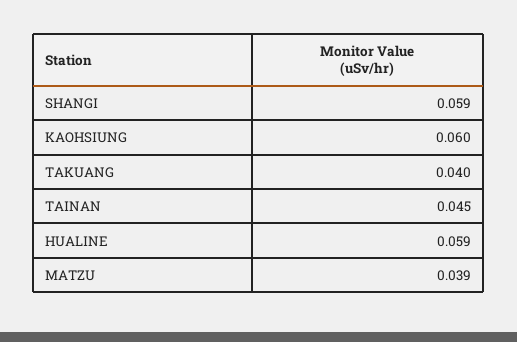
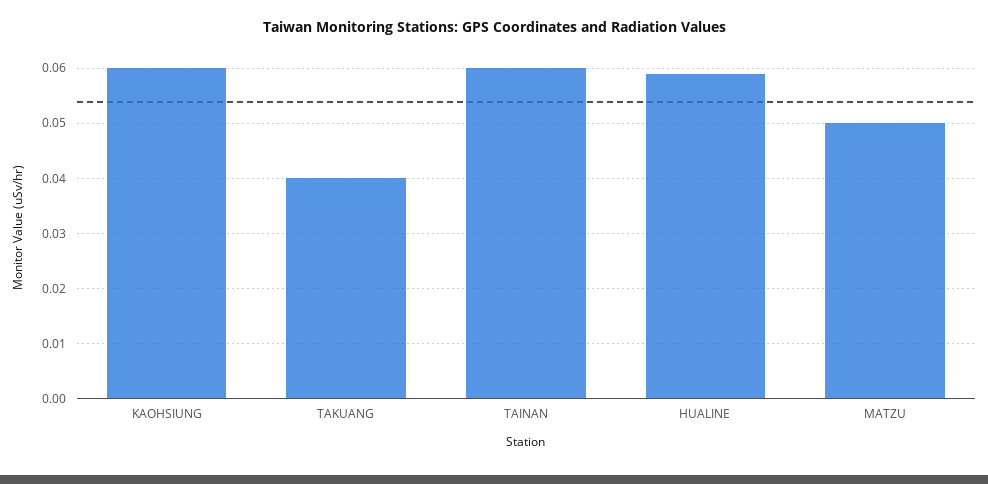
SHANGI: 0.059 -> none
TAINAN: 0.045 -> 0.06
MATZU: 0.039 -> 0.05

